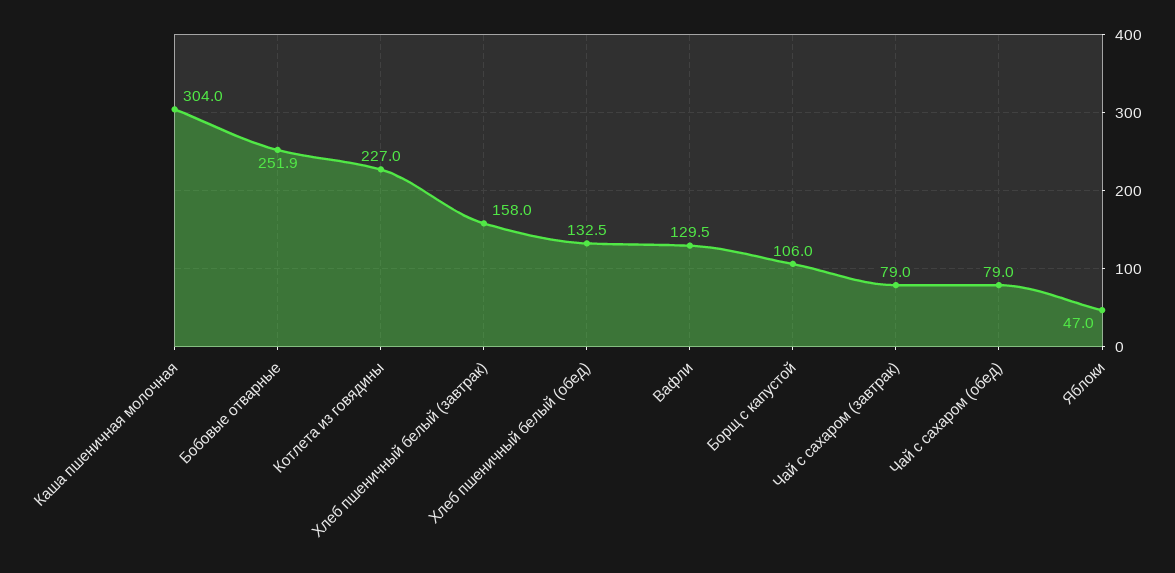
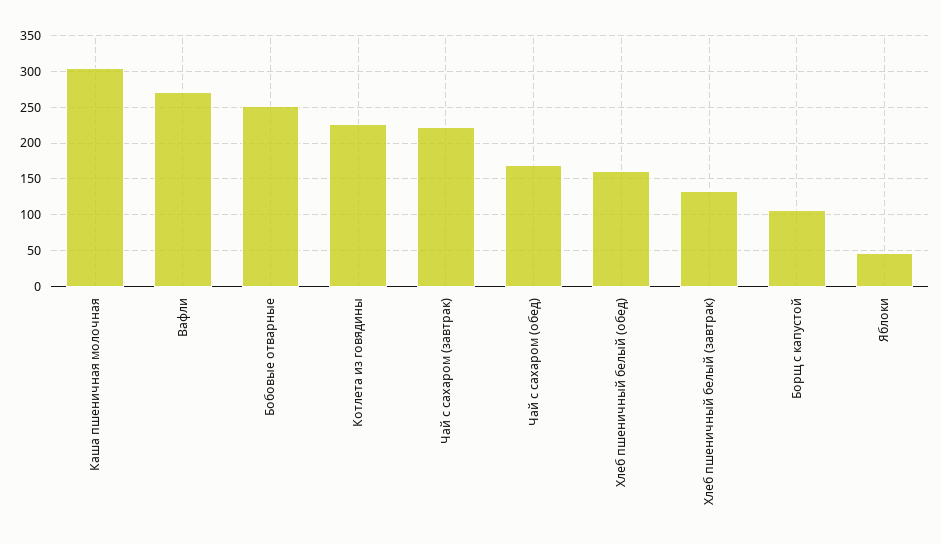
Хлеб пшеничный белый (завтрак): 158 -> 130
Хлеб пшеничный белый (обед): 132.5 -> 160
Вафли: 129.5 -> 270
Чай с сахаром (завтрак): 79 -> 220
Чай с сахаром (обед): 79 -> 170

